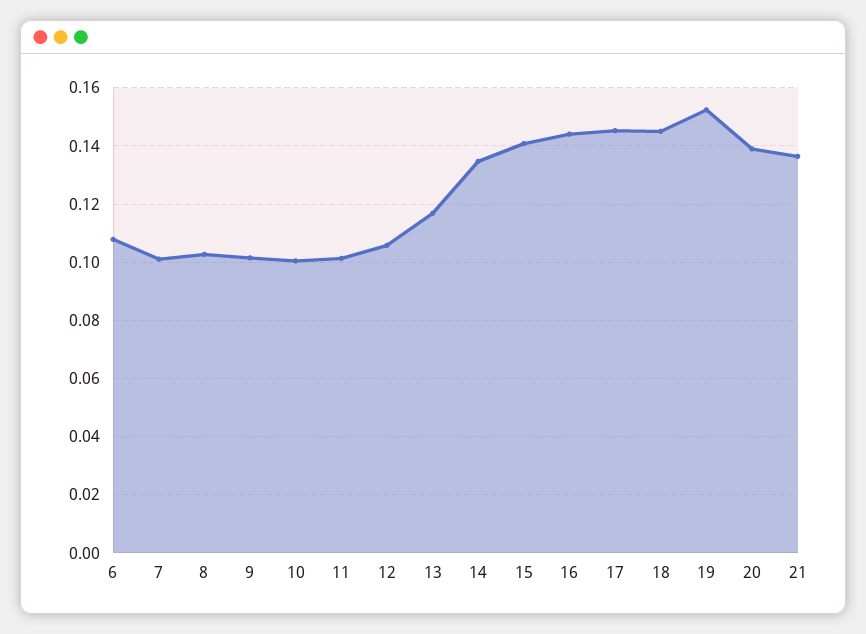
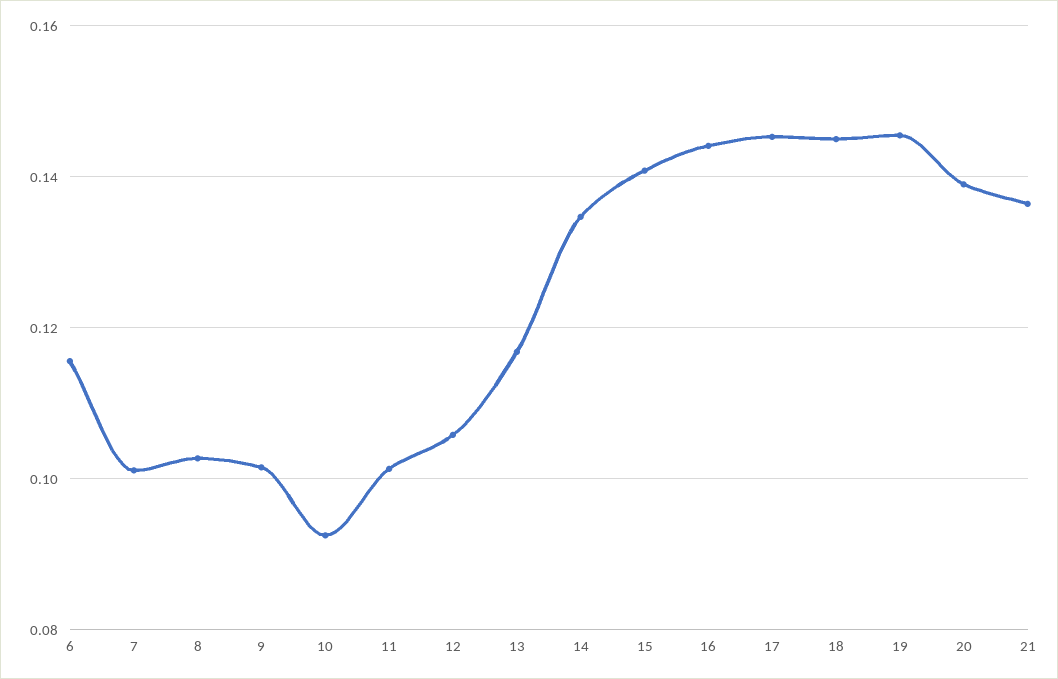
6: 0.1075 -> 0.116
10: 0.1 -> 0.092
19: 0.1525 -> 0.146

